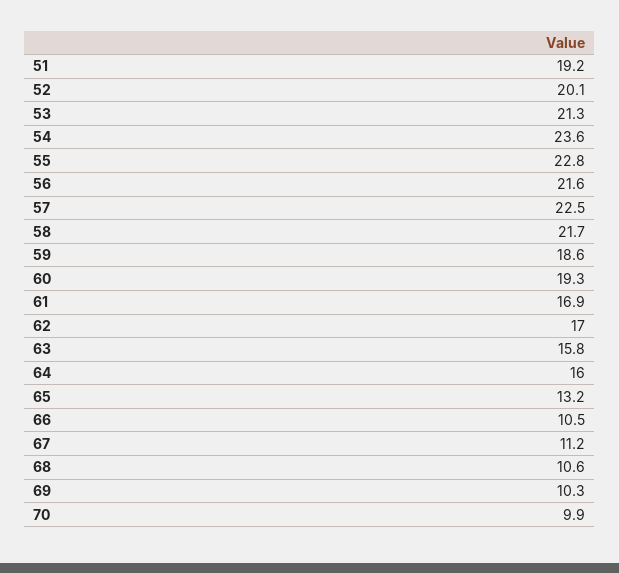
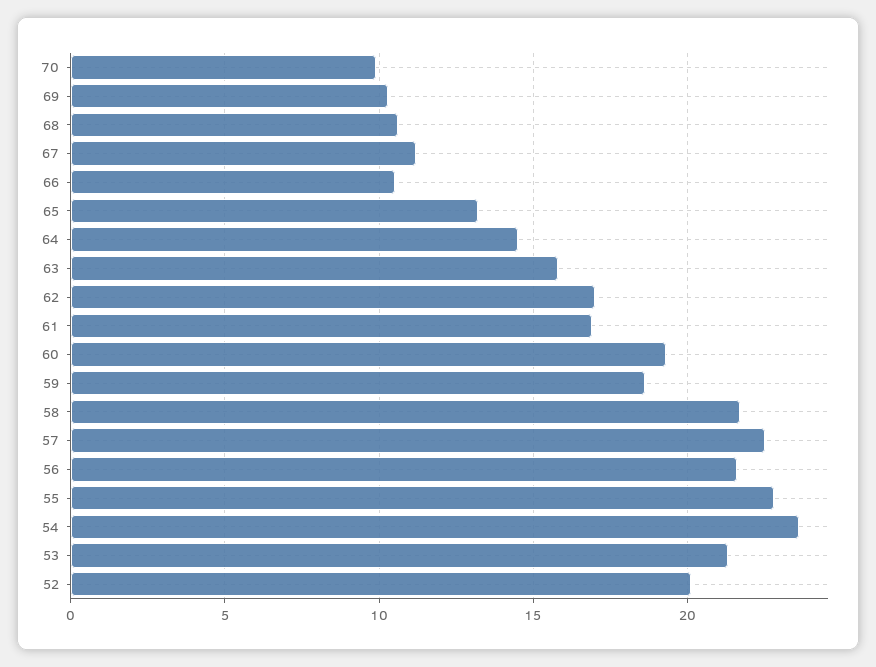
51: 19.2 -> none
64: 16 -> 14.5

